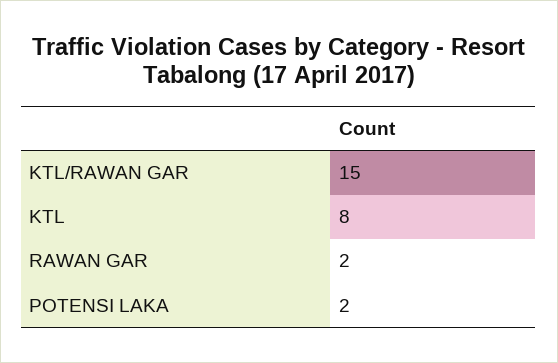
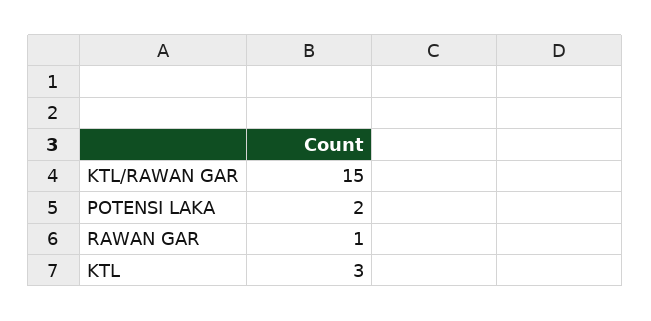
KTL: 8 -> 3
RAWAN GAR: 2 -> 1

